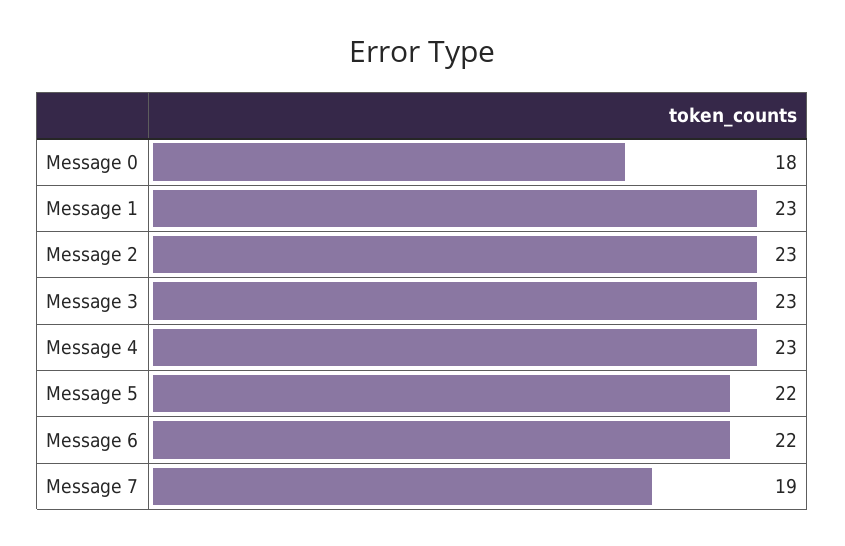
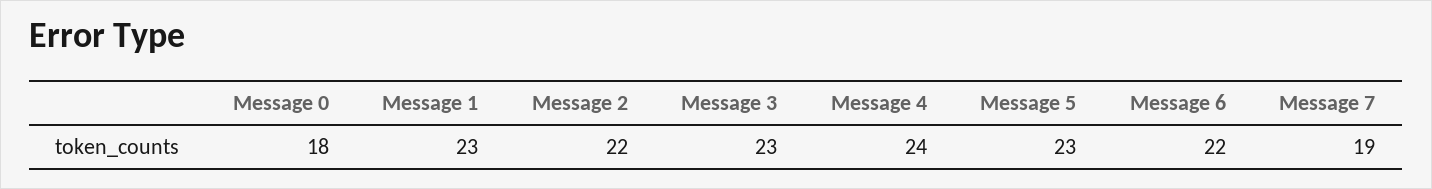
Message 2: 23 -> 22
Message 4: 23 -> 24
Message 5: 22 -> 23

